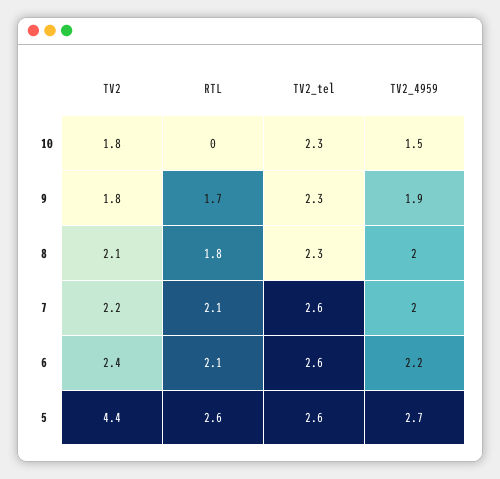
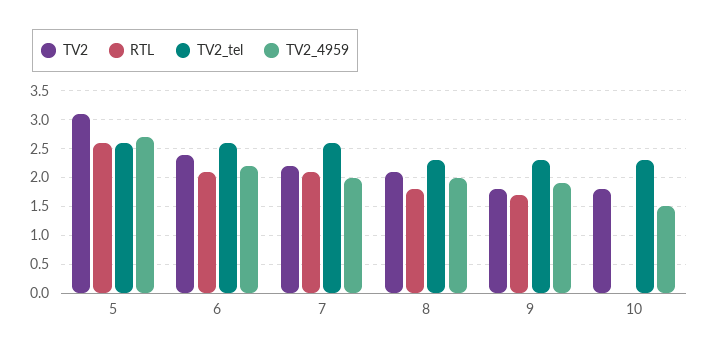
TV2, 5: 4.4 -> 3

